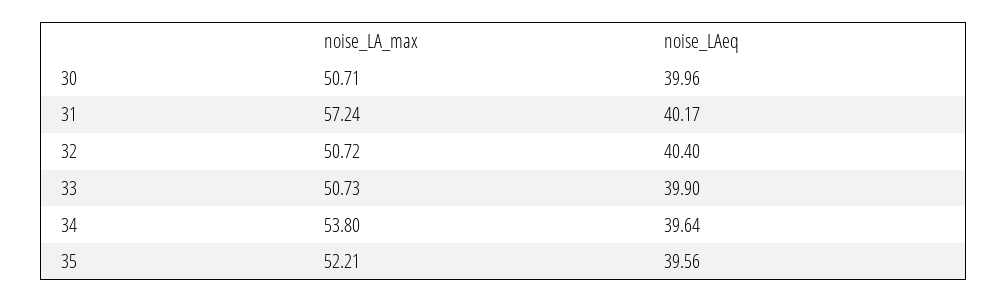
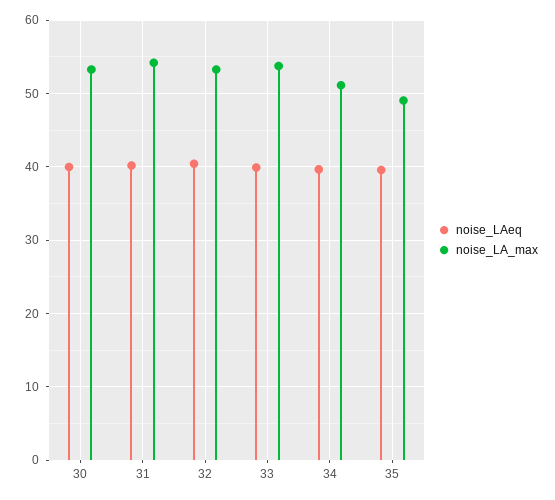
noise_LA_max, 30: 50.71 -> 53
noise_LA_max, 31: 57.24 -> 54
noise_LA_max, 32: 50.72 -> 53
noise_LA_max, 33: 50.73 -> 54
noise_LA_max, 34: 53.8 -> 51
noise_LA_max, 35: 52.21 -> 49

